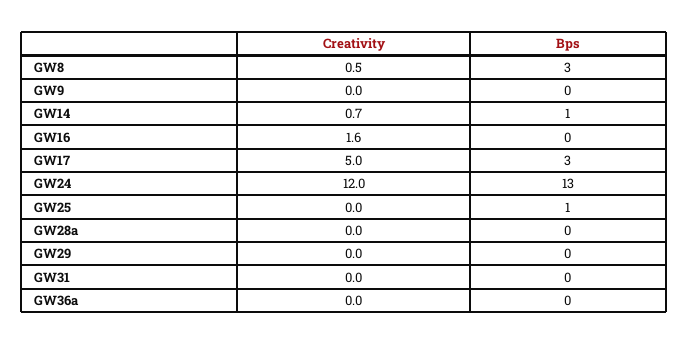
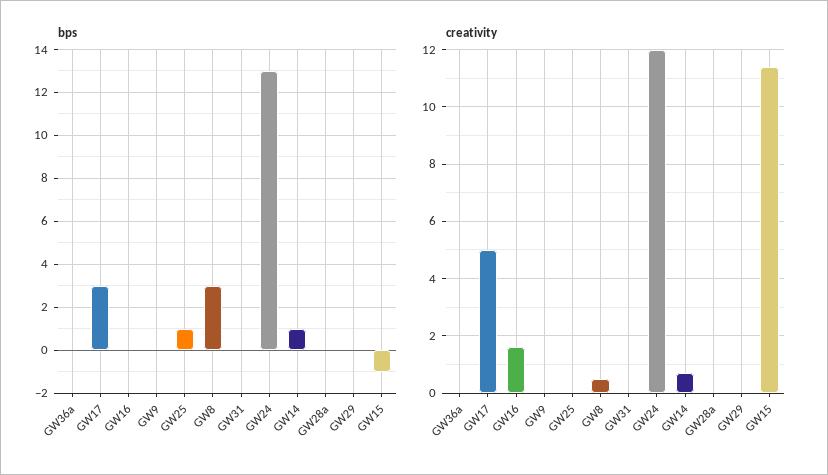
Bps, GW15: none -> -1
Creativity, GW15: none -> 11.5

